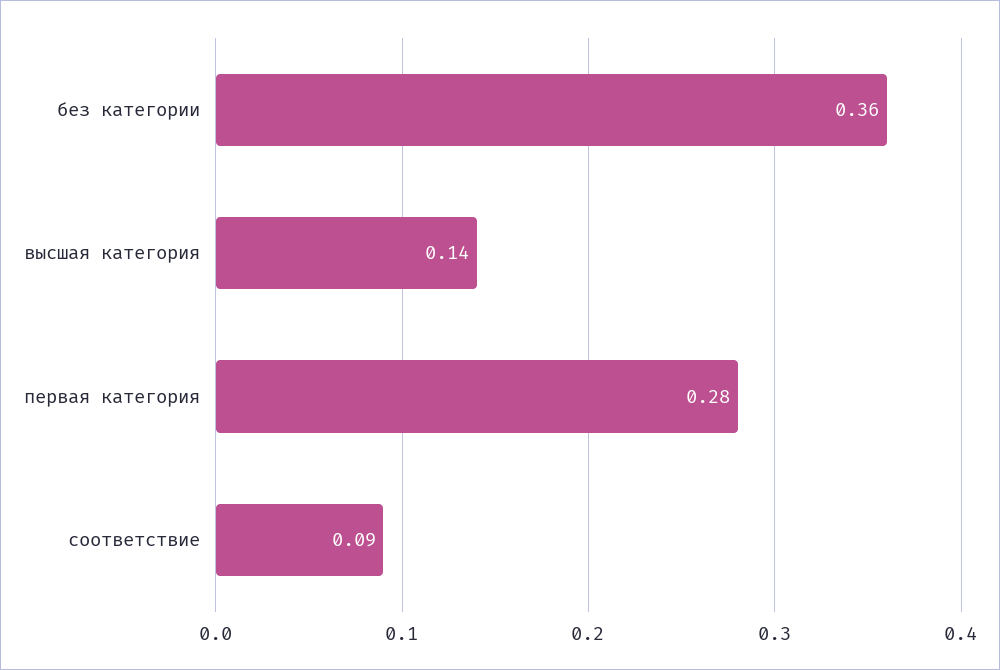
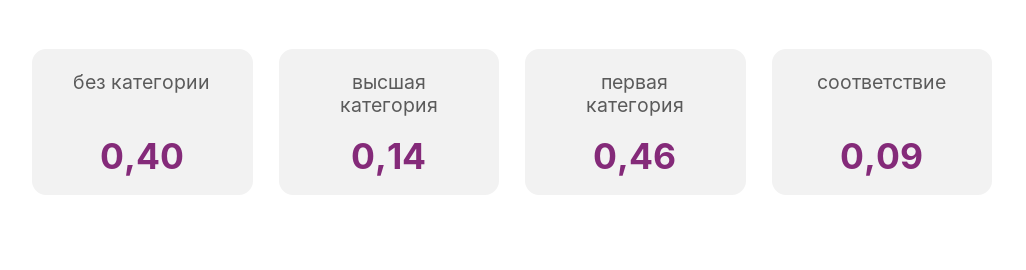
без категории: 0.36 -> 0.4
первая категория: 0.28 -> 0.46

